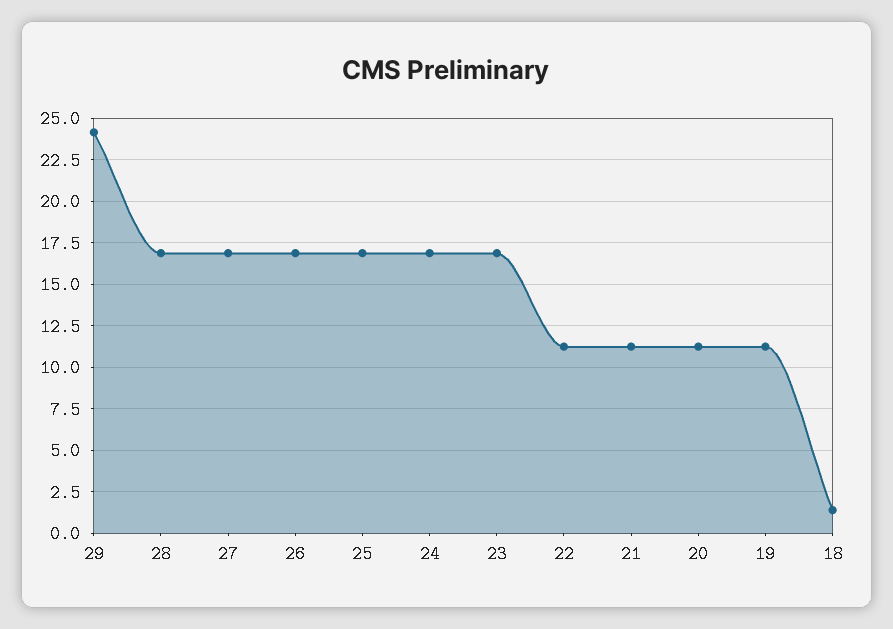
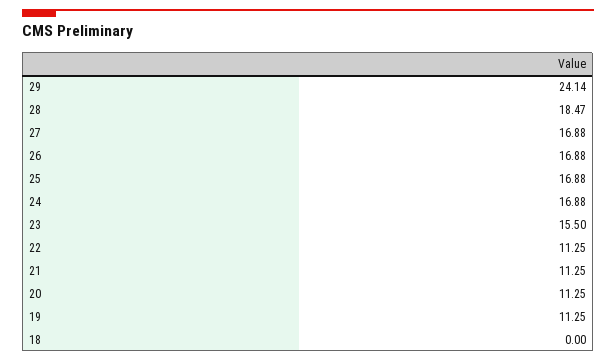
28: 17 -> 18.47
23: 17 -> 15.5
18: 1.5 -> 0

